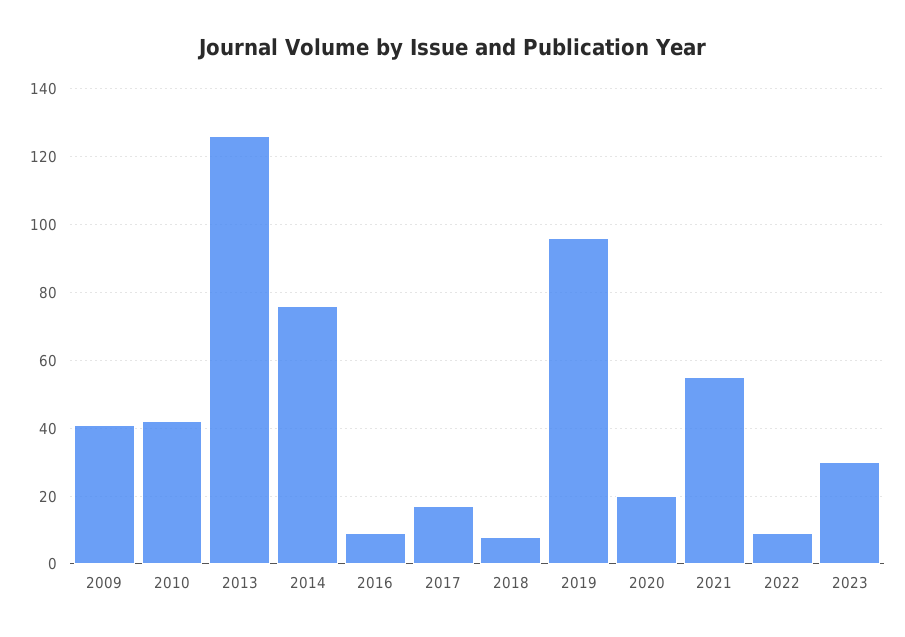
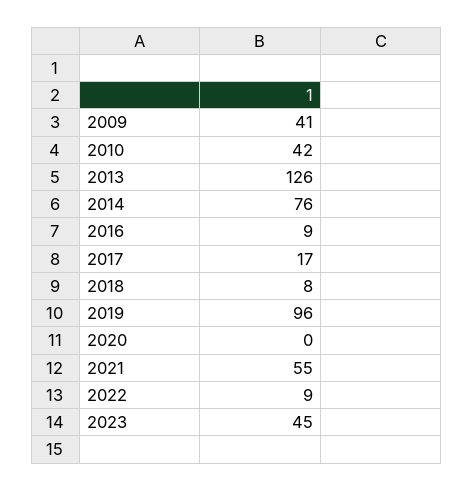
2020: 20 -> 0
2023: 30 -> 45

